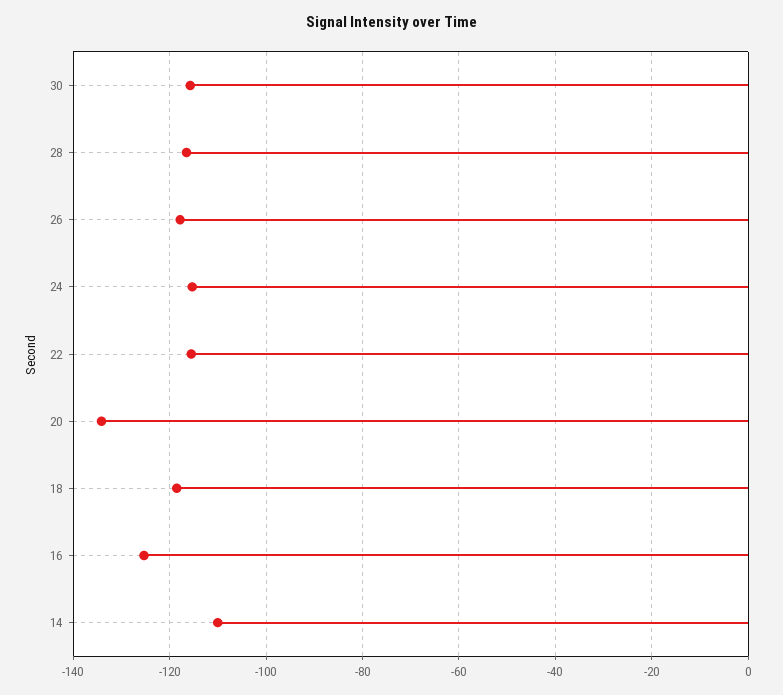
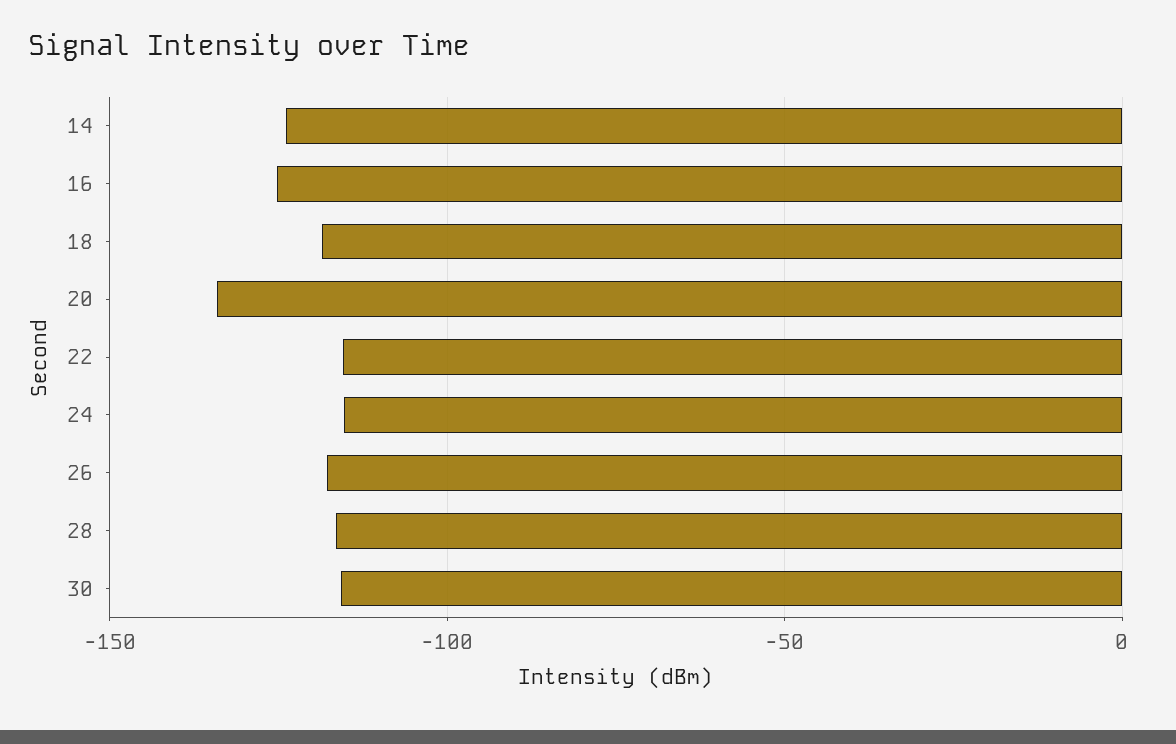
14: -110 -> -125

